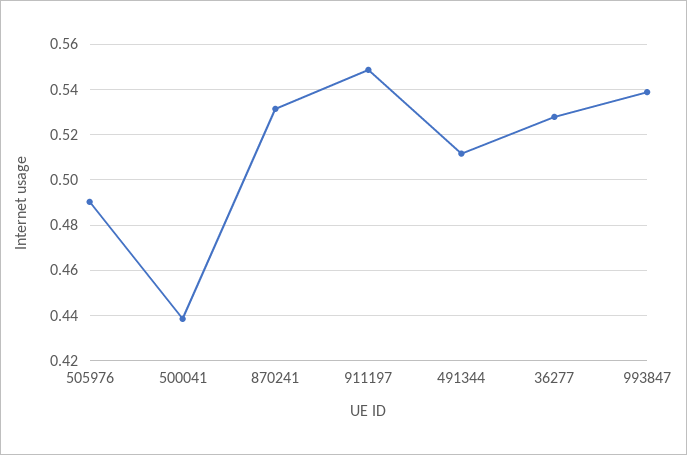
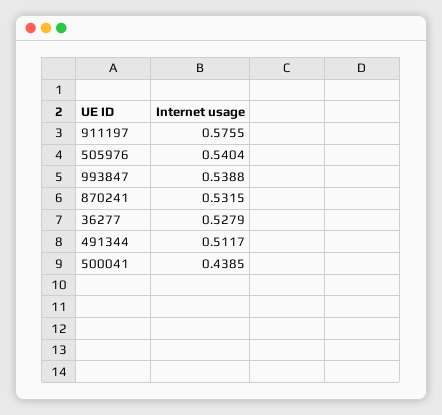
505976: 0.49 -> 0.5404
911197: 0.55 -> 0.5755

